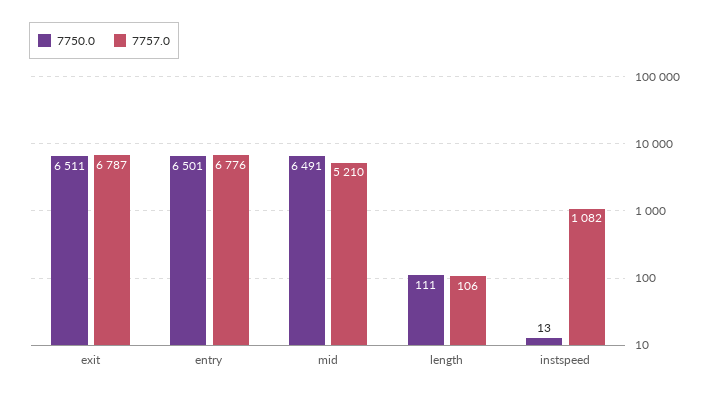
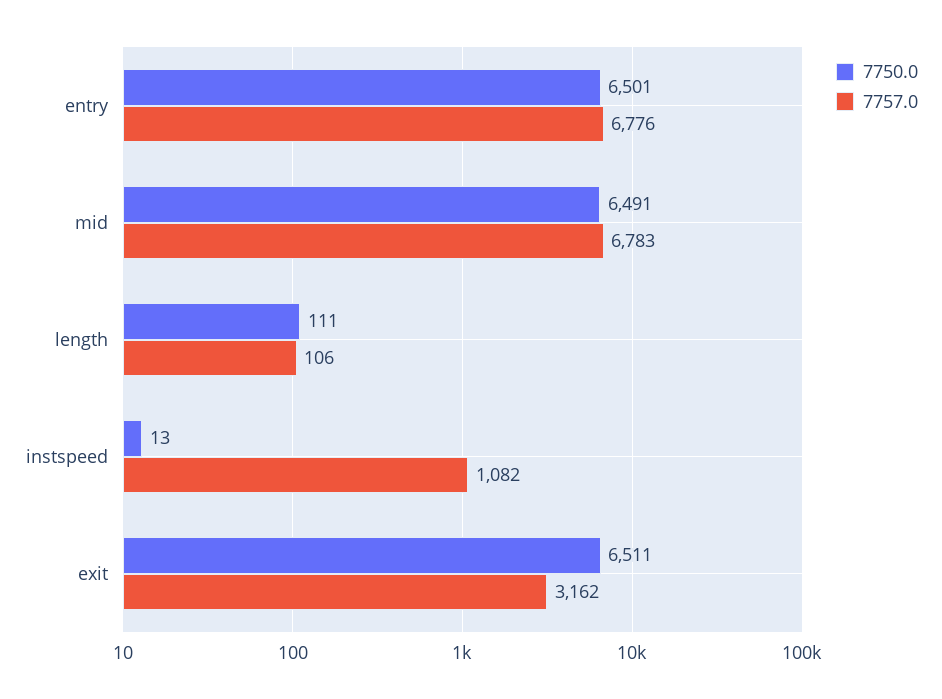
7757.0, exit: 6787 -> 3162
7757.0, mid: 5210 -> 6783

